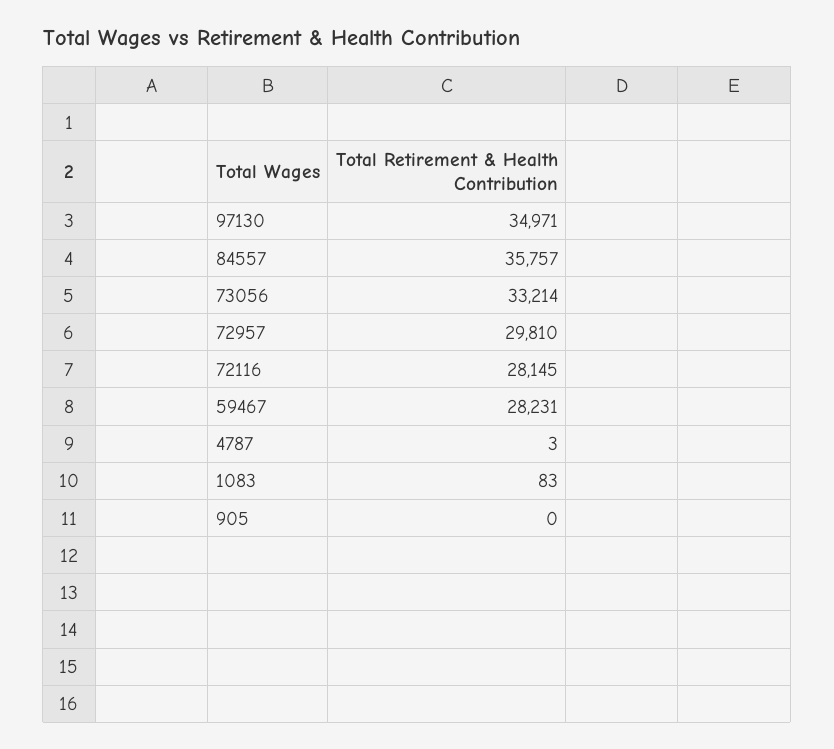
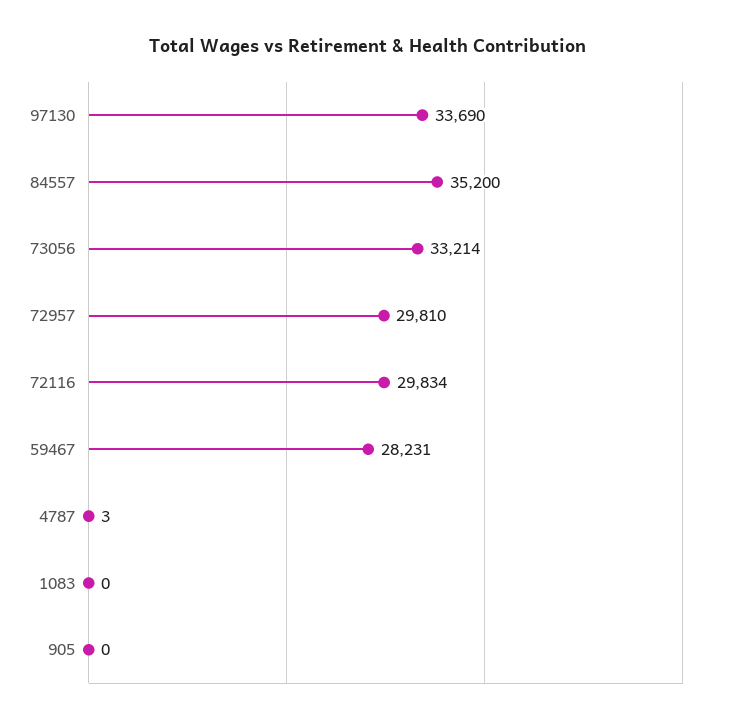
97130: 34971 -> 33690
84557: 35757 -> 35200
72116: 28145 -> 29834
1083: 83 -> 0

